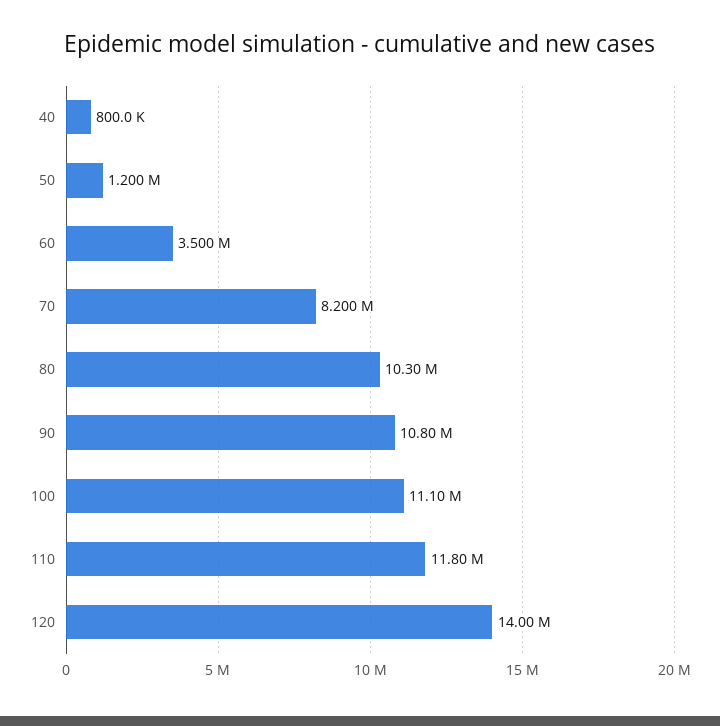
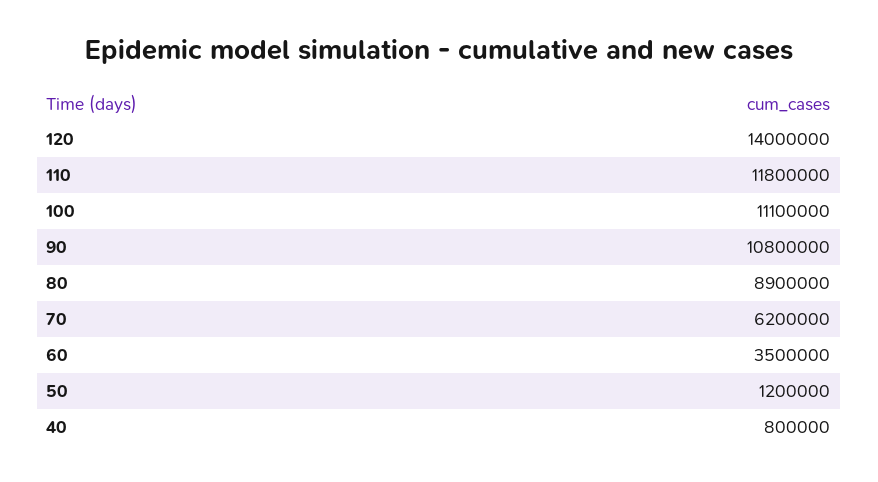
70: 8200000 -> 6200000
80: 10300000 -> 8900000

